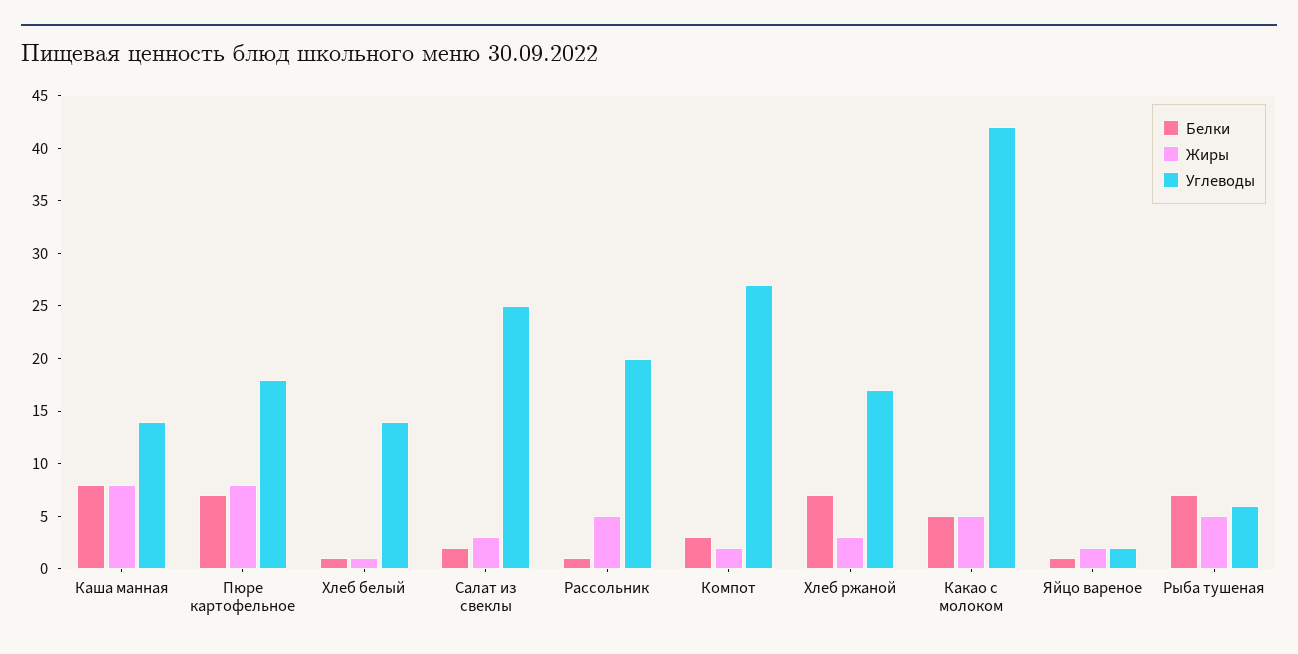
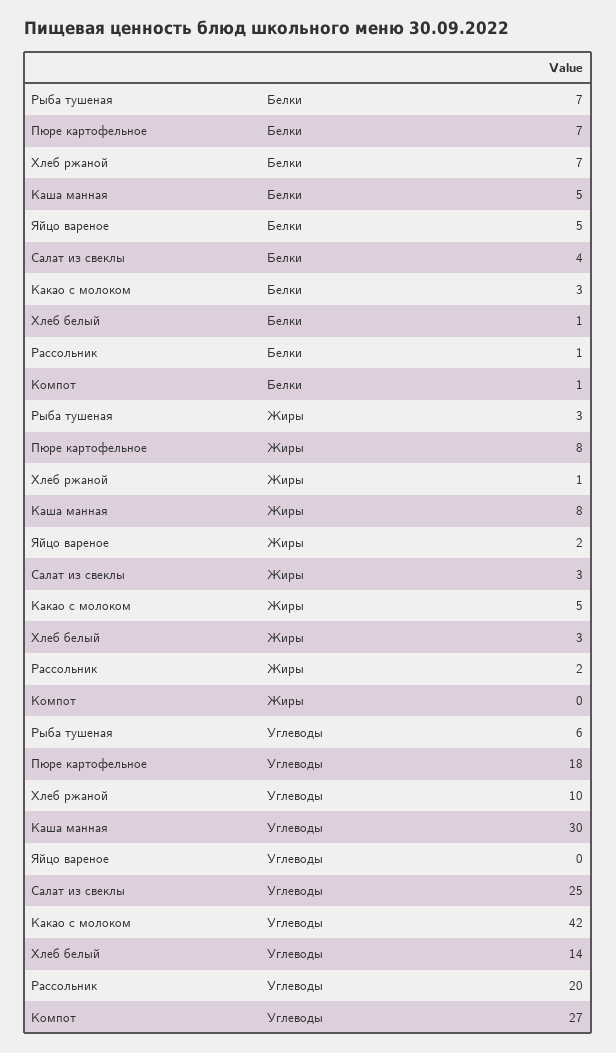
Белки, Каша манная: 8 -> 5
Углеводы, Каша манная: 14 -> 30
Жиры, Хлеб белый: 1 -> 3
Белки, Салат из свеклы: 2 -> 4
Жиры, Рассольник: 5 -> 2
Белки, Компот: 3 -> 1
Жиры, Компот: 2 -> 0
Жиры, Хлеб ржаной: 3 -> 1
Углеводы, Хлеб ржаной: 17 -> 10
Белки, Какао с молоком: 5 -> 3
Белки, Яйцо вареное: 1 -> 5
Углеводы, Яйцо вареное: 2 -> 0
Жиры, Рыба тушеная: 5 -> 3

